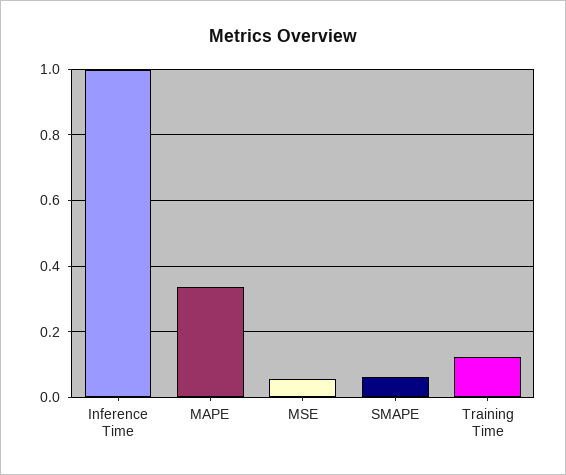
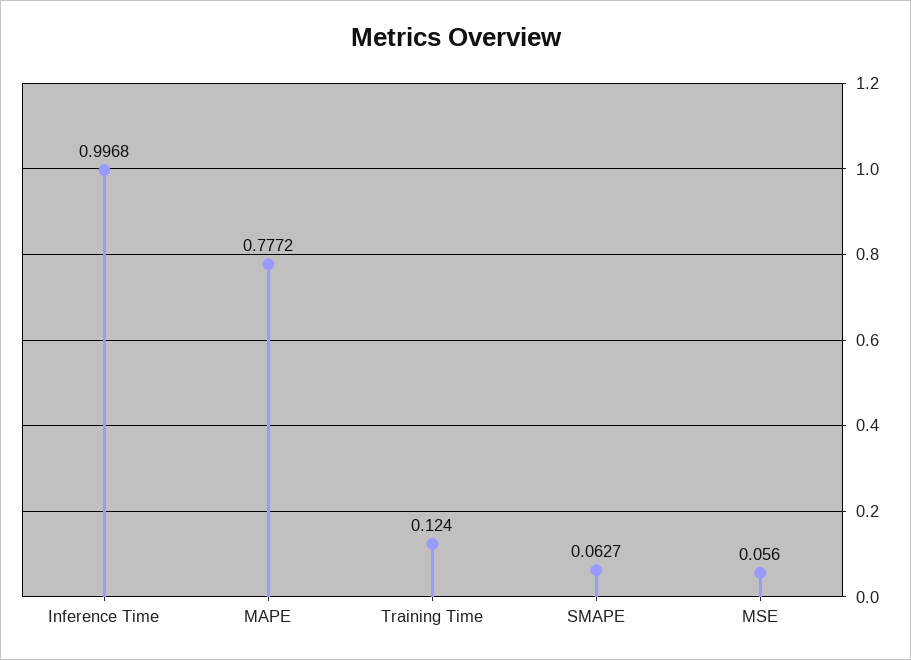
MAPE: 0.34 -> 0.7772

